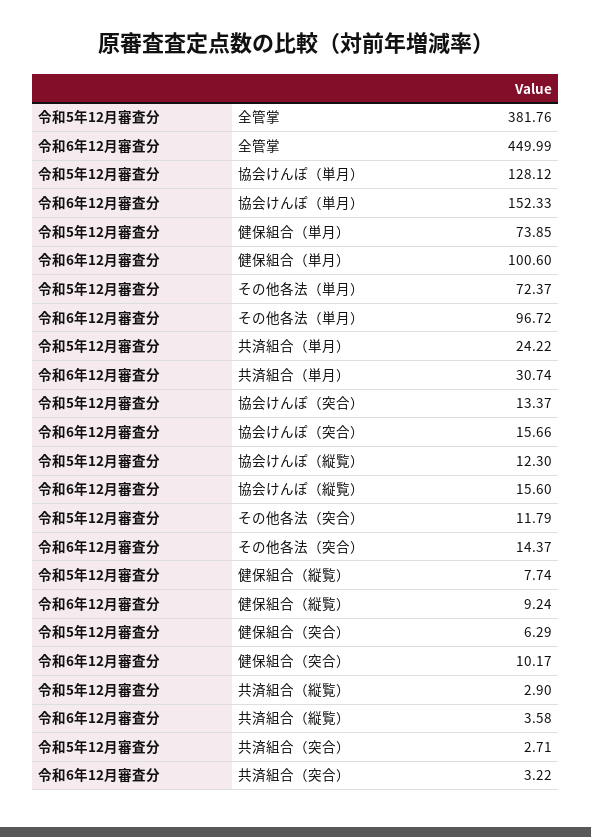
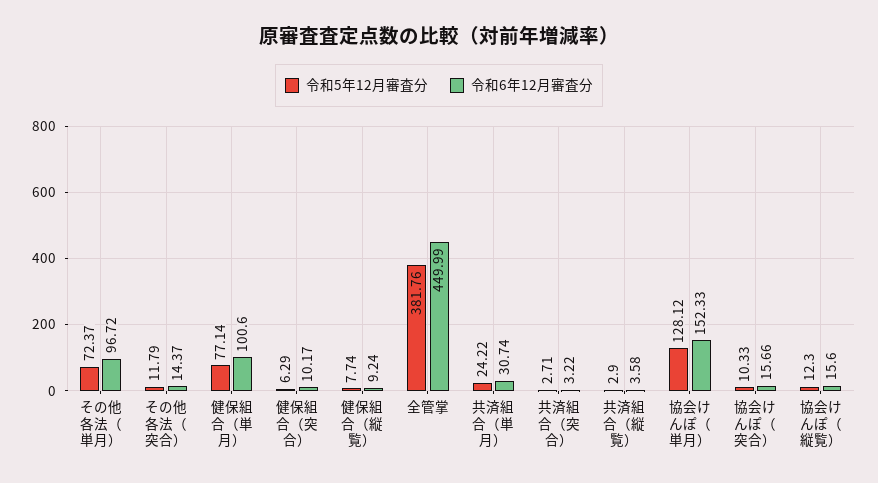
令和5年12月審査分, 健保組合（単月）: 73.85 -> 77.14
令和5年12月審査分, 協会けんぽ（突合）: 13.37 -> 10.33

